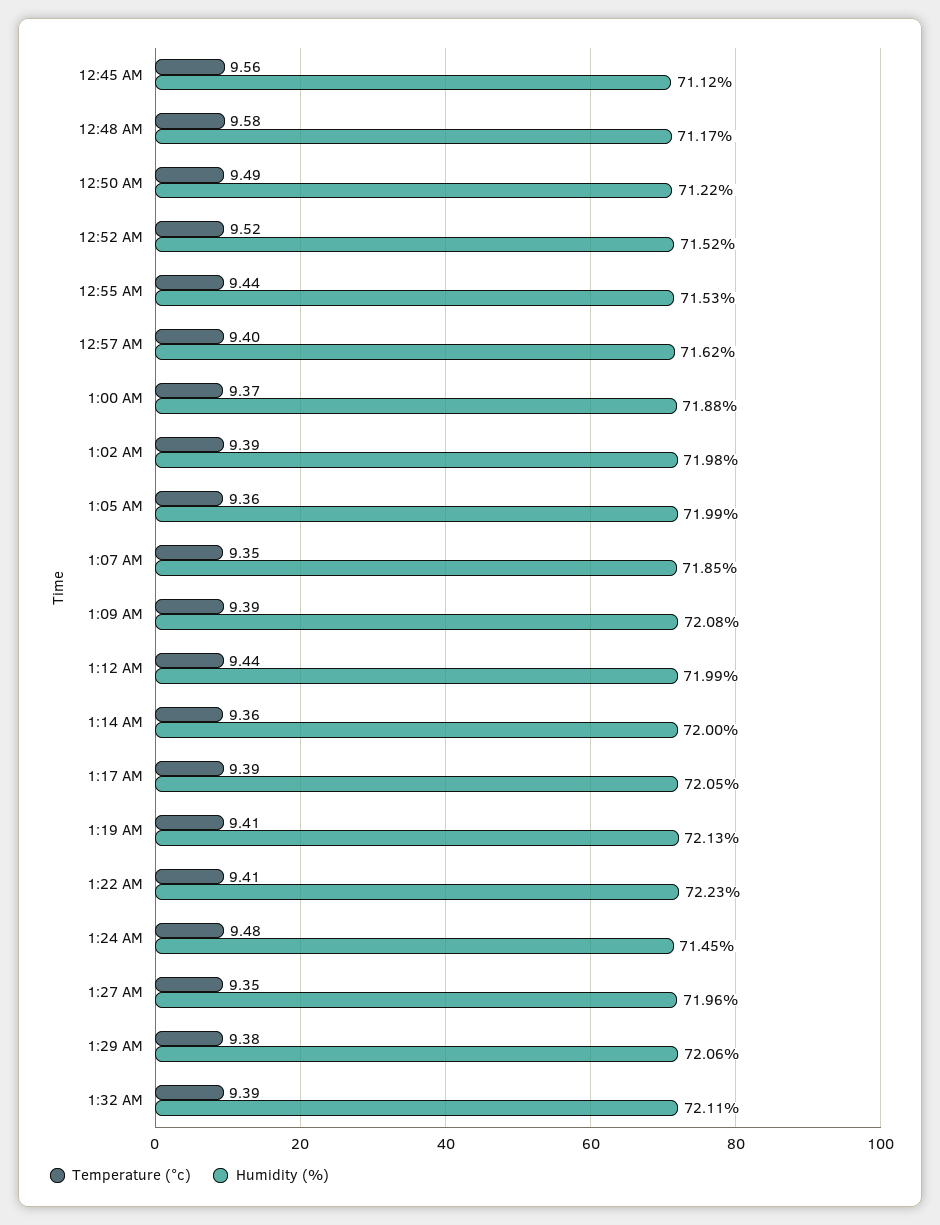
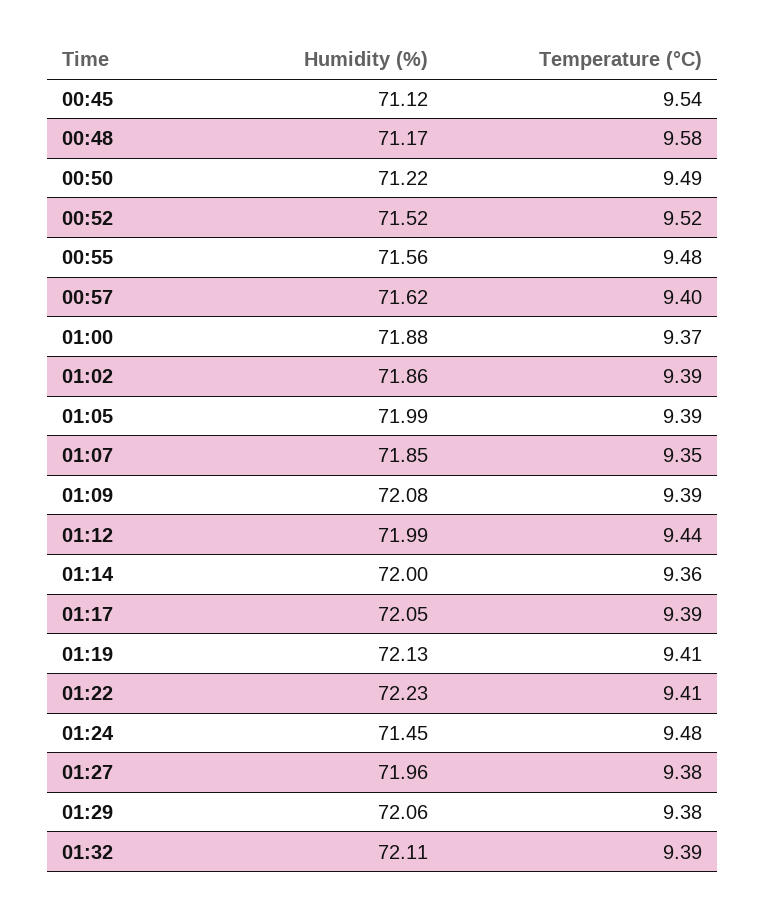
Temperature (°c), 12:45 AM: 9.56 -> 9.54
Temperature (°c), 12:55 AM: 9.44 -> 9.48
Humidity (%), 12:55 AM: 71.53 -> 71.56
Humidity (%), 1:02 AM: 71.98 -> 71.86
Temperature (°c), 1:05 AM: 9.36 -> 9.39
Temperature (°c), 1:27 AM: 9.35 -> 9.38

